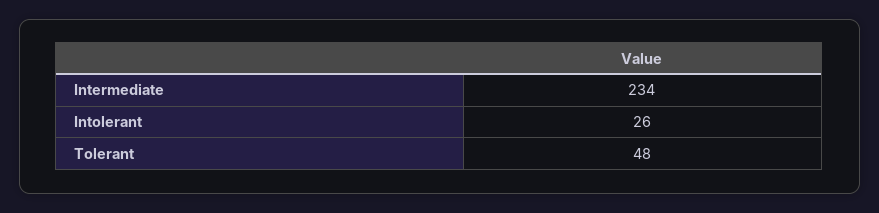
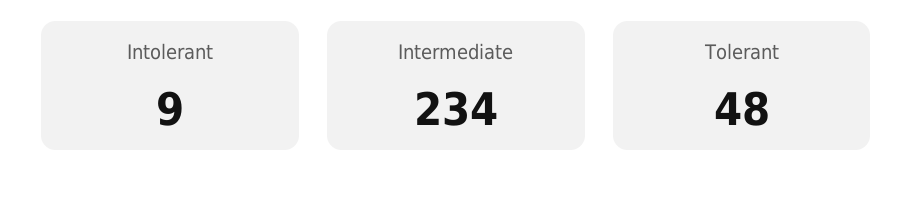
Intolerant: 26 -> 9

